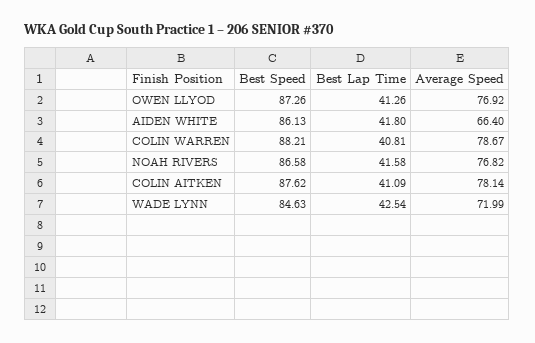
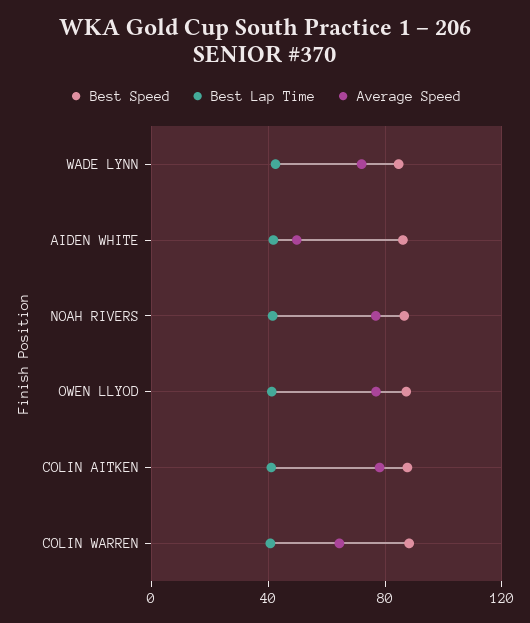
Average Speed, AIDEN WHITE: 66.4 -> 50
Average Speed, COLIN WARREN: 78.67 -> 65

